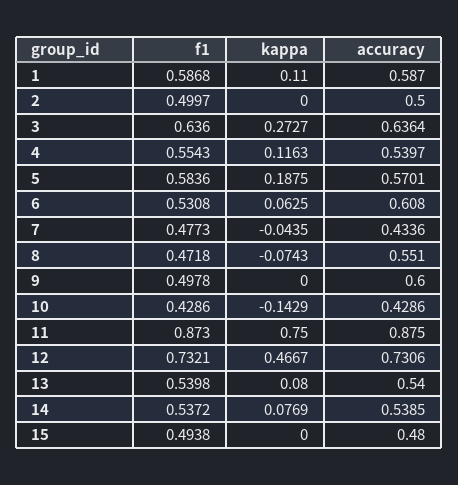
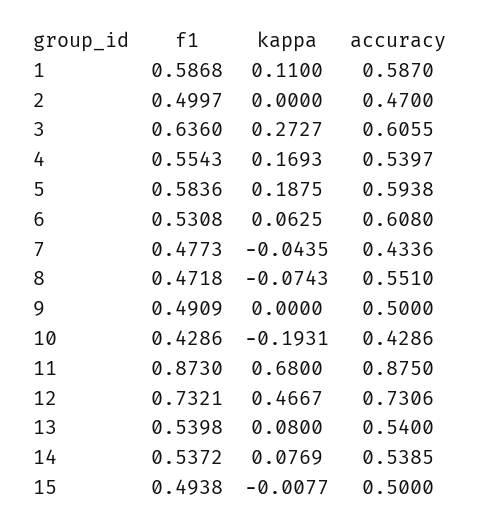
accuracy, 2: 0.5 -> 0.47
accuracy, 3: 0.6364 -> 0.6055
kappa, 4: 0.1163 -> 0.1693
accuracy, 5: 0.5701 -> 0.5938
f1, 9: 0.4978 -> 0.4909
accuracy, 9: 0.6 -> 0.5
kappa, 10: -0.1429 -> -0.1931
kappa, 11: 0.75 -> 0.68
kappa, 15: 0 -> -0.0077
accuracy, 15: 0.48 -> 0.5

